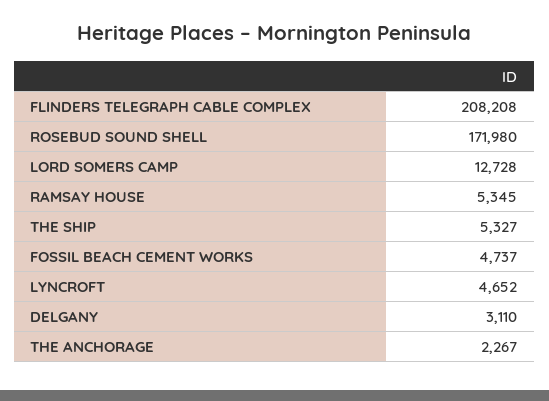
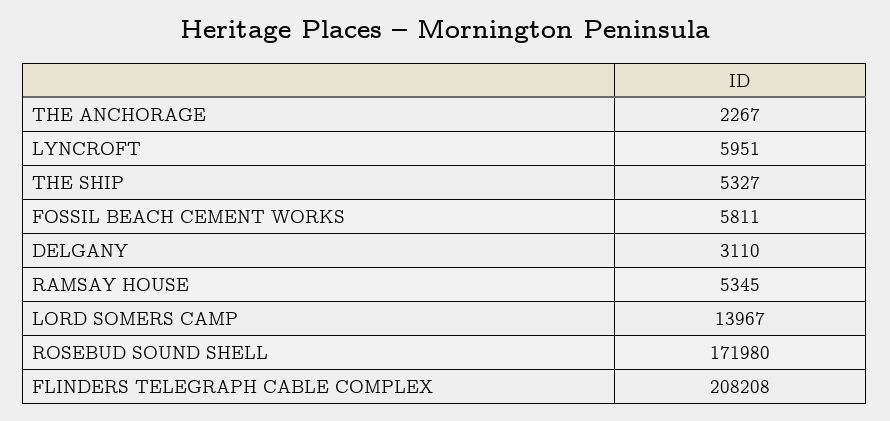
LORD SOMERS CAMP: 12728 -> 13967
FOSSIL BEACH CEMENT WORKS: 4737 -> 5811
LYNCROFT: 4652 -> 5951

